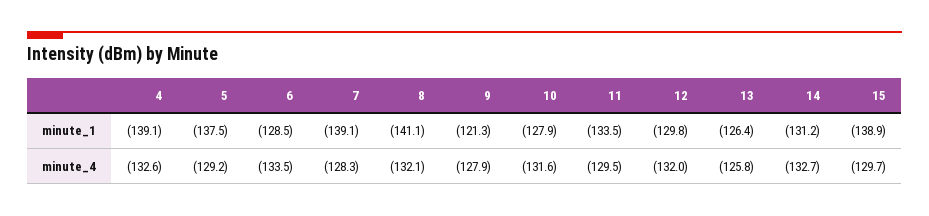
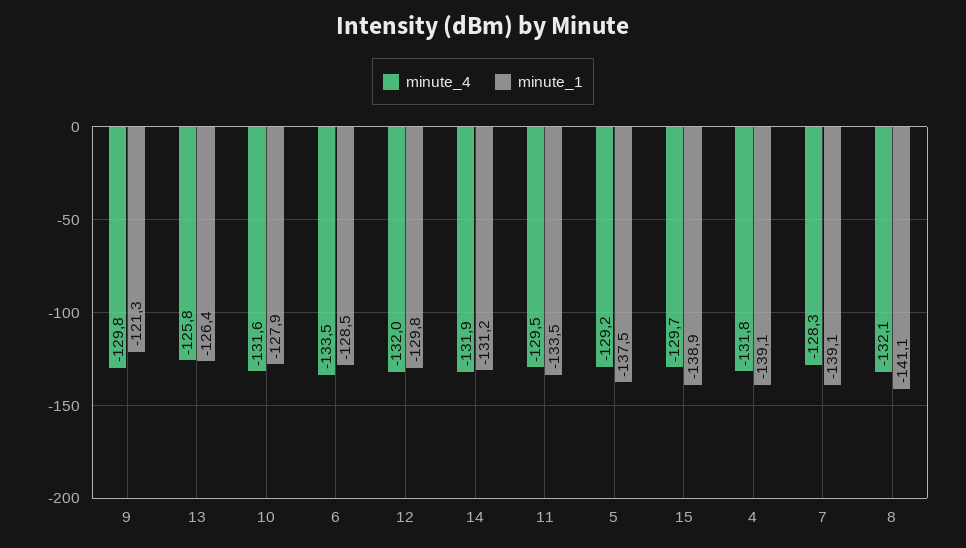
minute_4, 4: -132.6 -> -131.8
minute_4, 9: -127.9 -> -129.8
minute_4, 14: -132.7 -> -131.9

